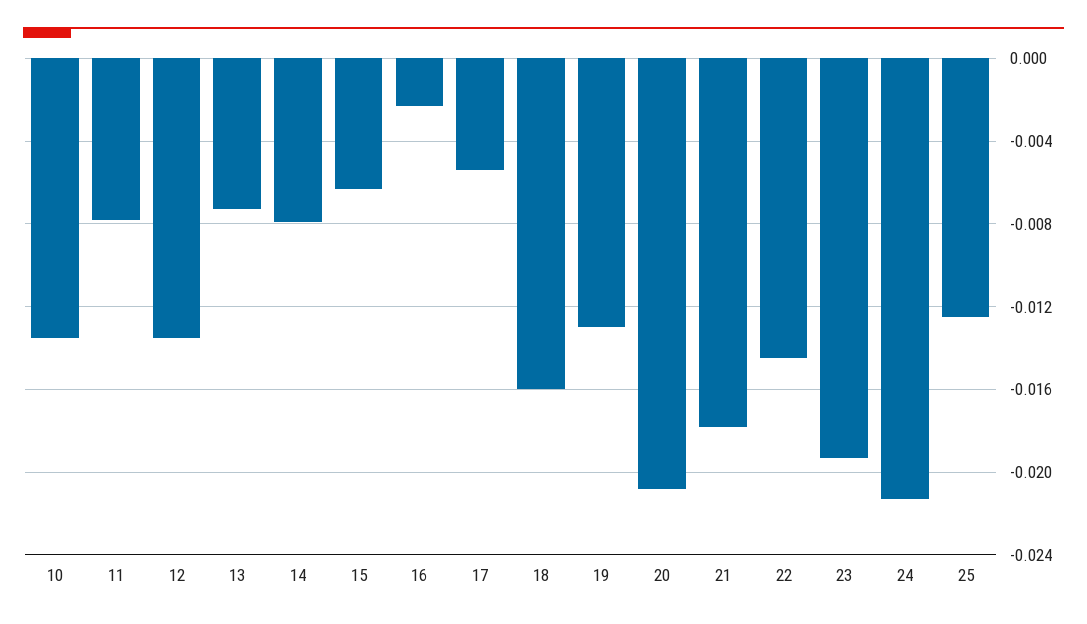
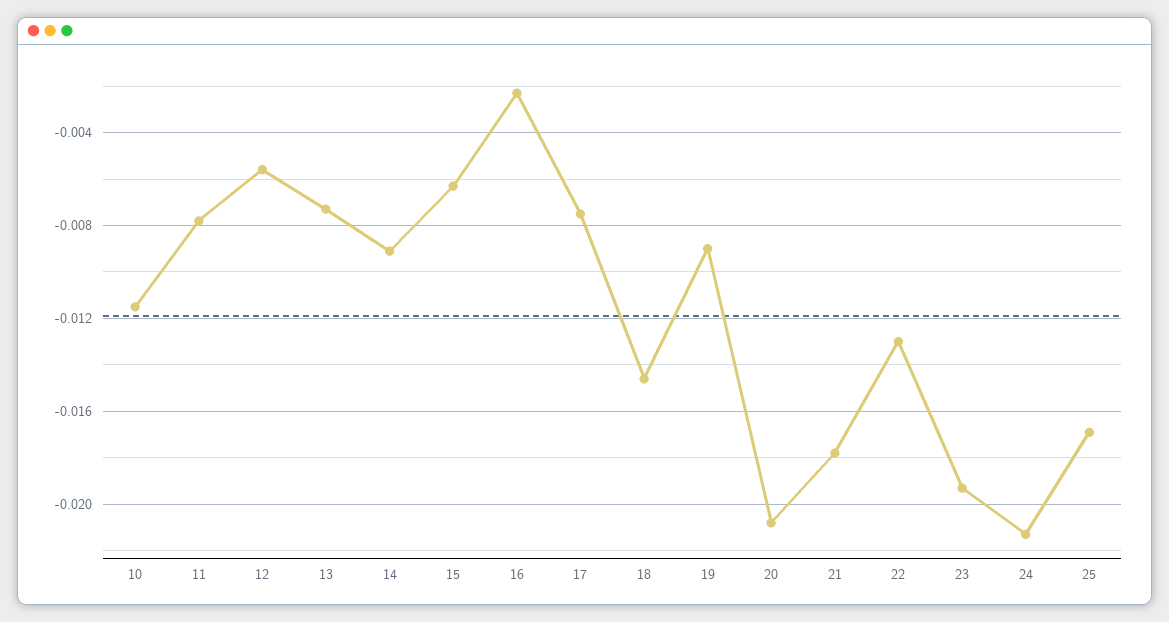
10: -0.0135 -> -0.0115
12: -0.0135 -> -0.0055
14: -0.008 -> -0.009
17: -0.0055 -> -0.0075
18: -0.016 -> -0.0145
19: -0.013 -> -0.009
22: -0.0145 -> -0.013
25: -0.0125 -> -0.017

